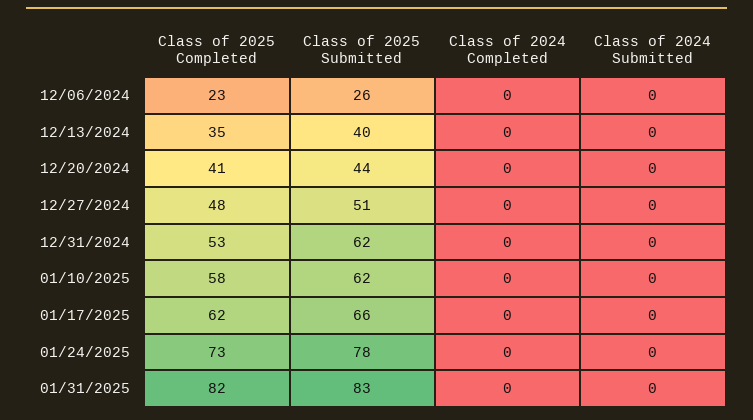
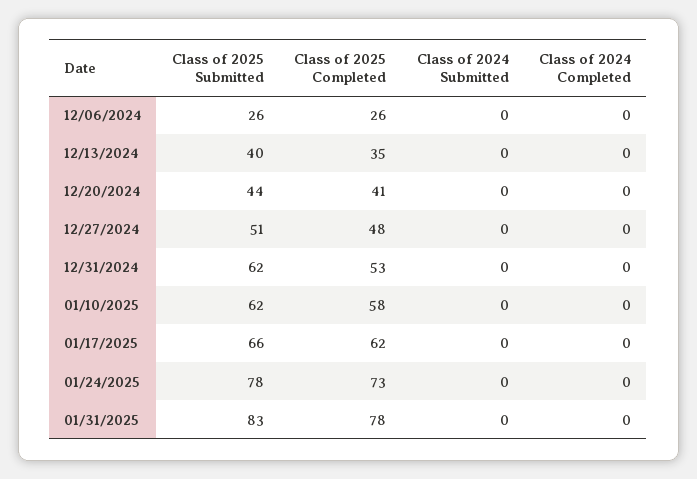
Class of 2025 Completed, 12/06/2024: 23 -> 26
Class of 2025 Completed, 01/31/2025: 82 -> 78

